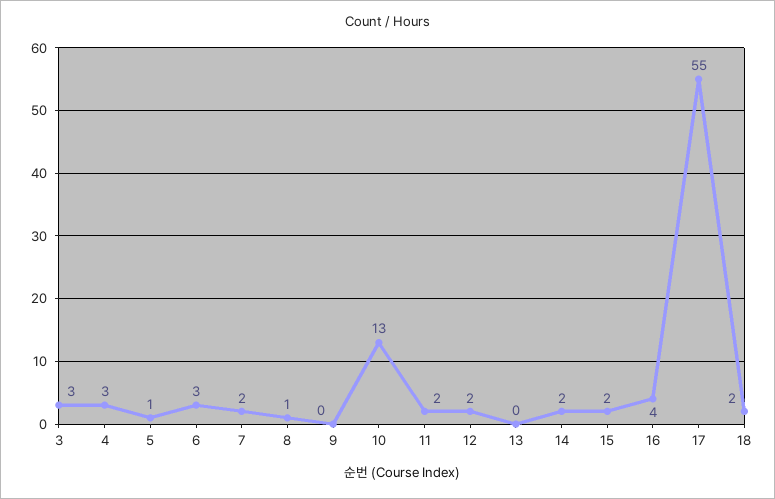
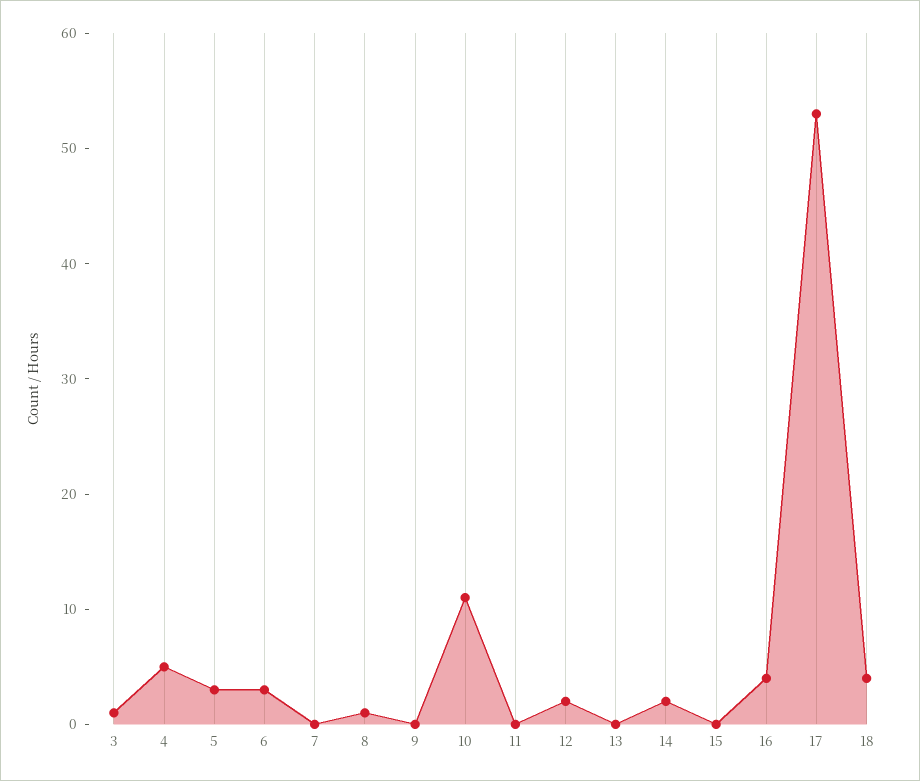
3: 3 -> 1
4: 3 -> 5
5: 1 -> 3
7: 2 -> 0
10: 13 -> 11
11: 2 -> 0
15: 2 -> 0
17: 55 -> 53
18: 2 -> 4

